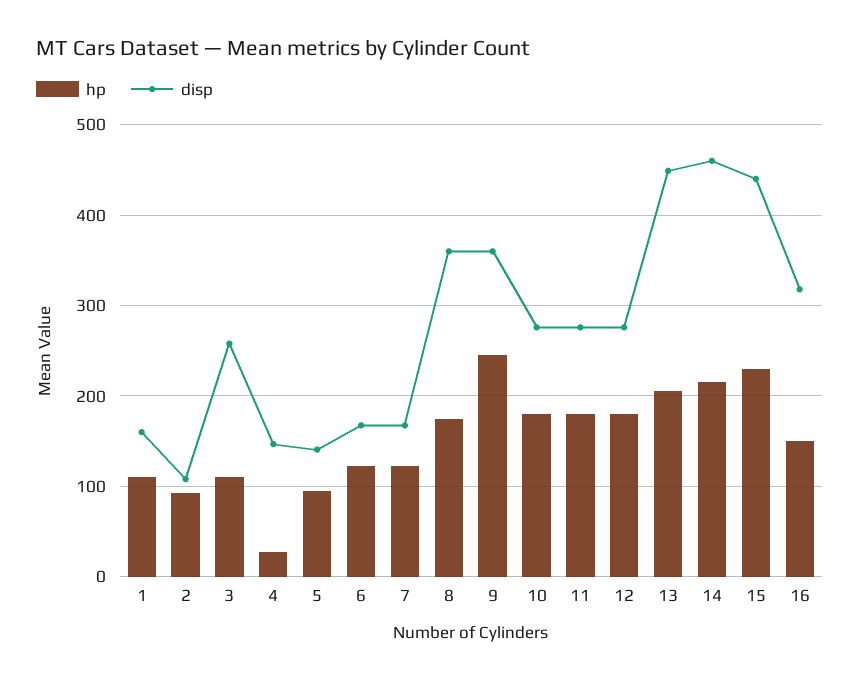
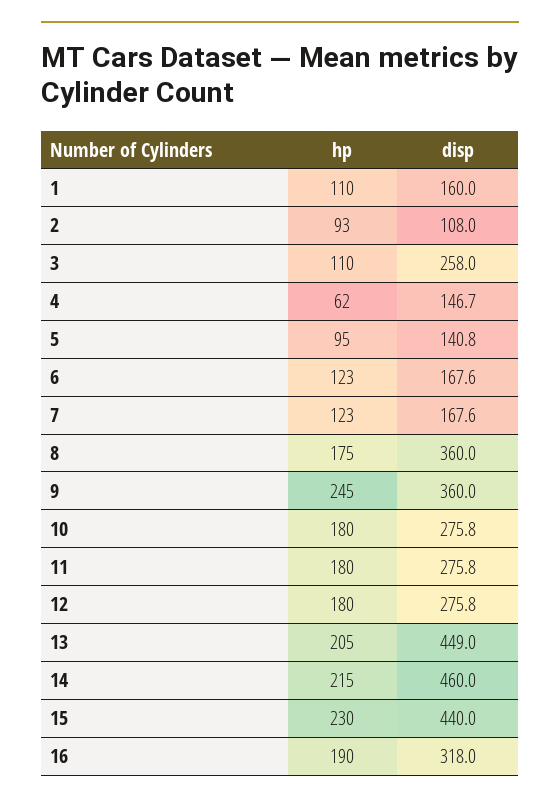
hp, 4: 30 -> 62
hp, 16: 150 -> 190

